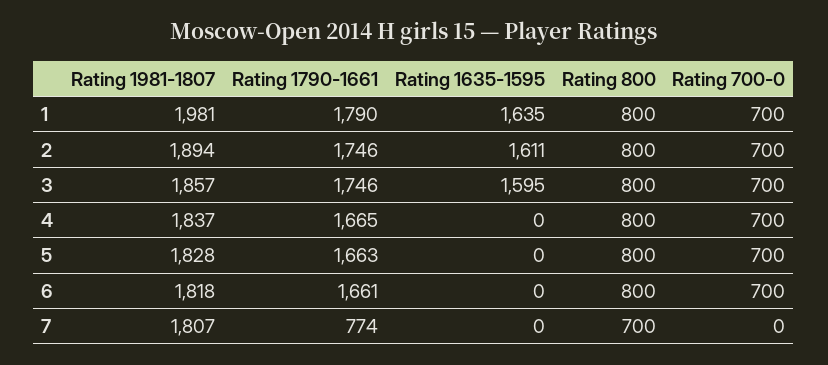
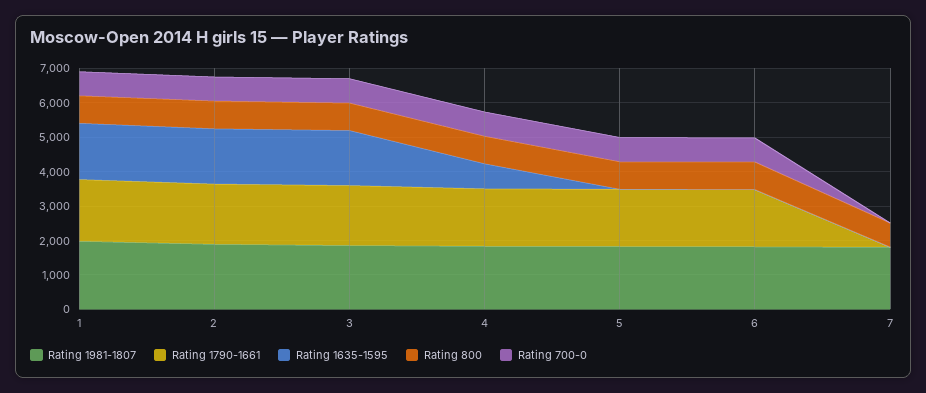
Rating 1635-1595, 4: 0 -> 750
Rating 1790-1661, 7: 774 -> 0

